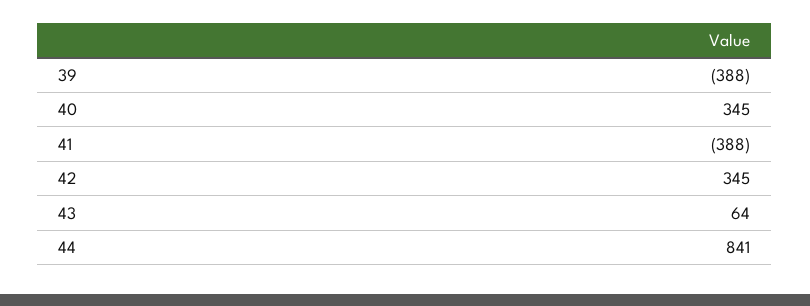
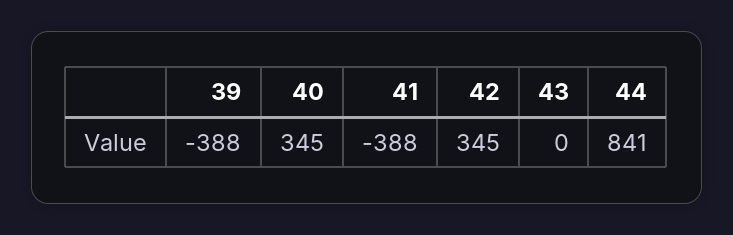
43: 64 -> 0

